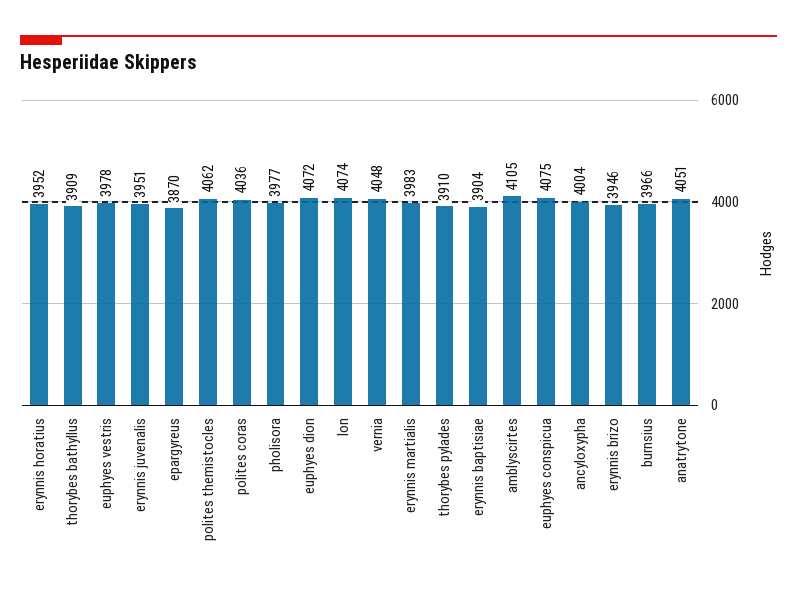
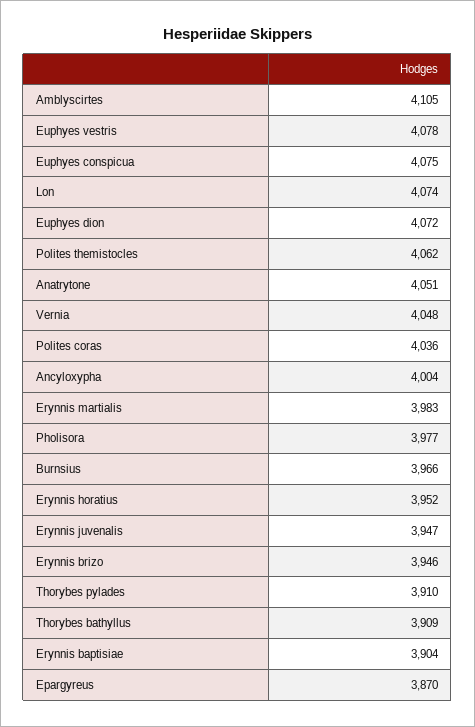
euphyes vestris: 3978 -> 4078
erynnis juvenalis: 3951 -> 3947

